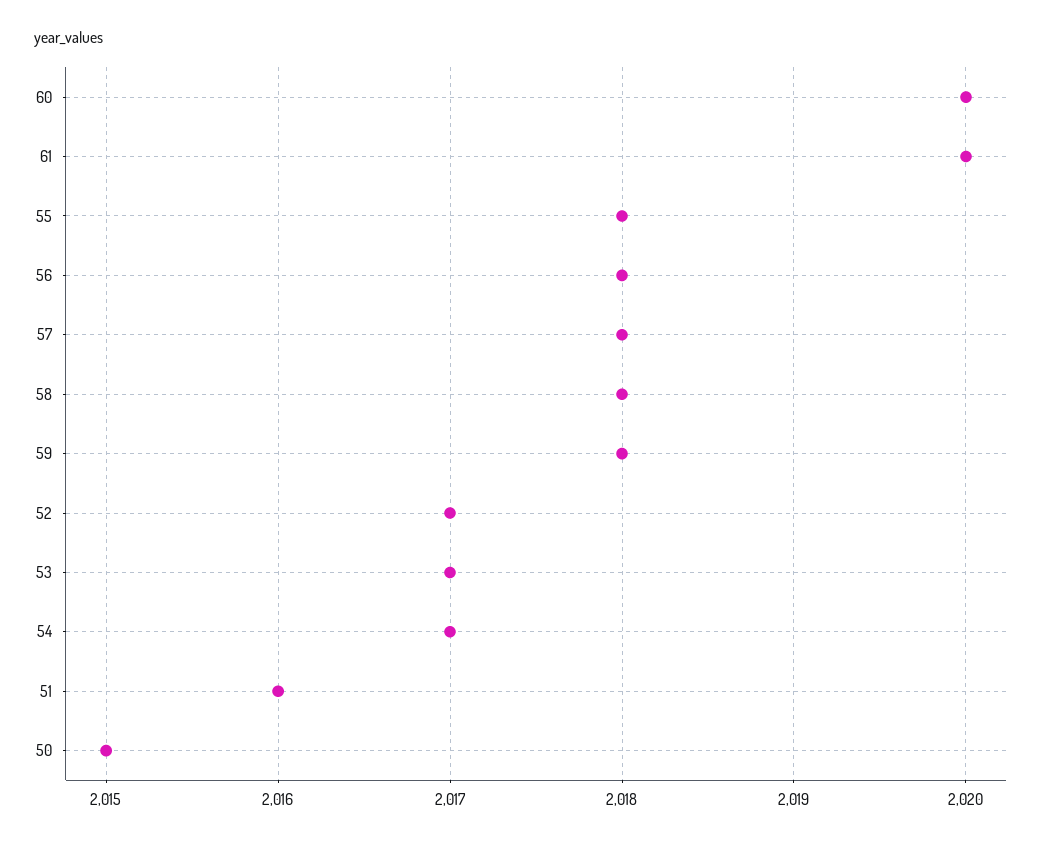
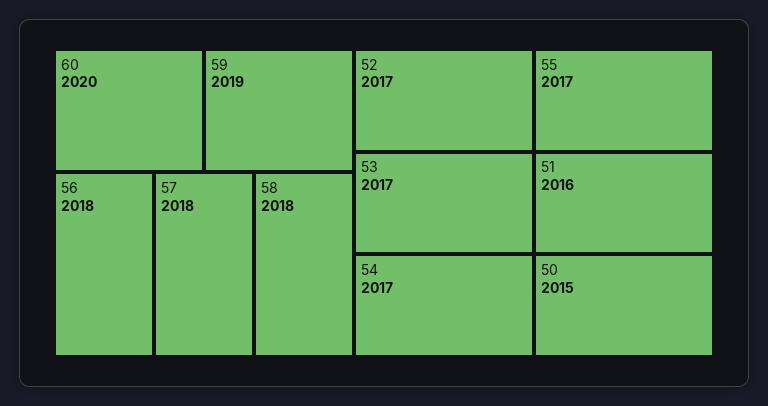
61: 2020 -> none
55: 2018 -> 2017
59: 2018 -> 2019

